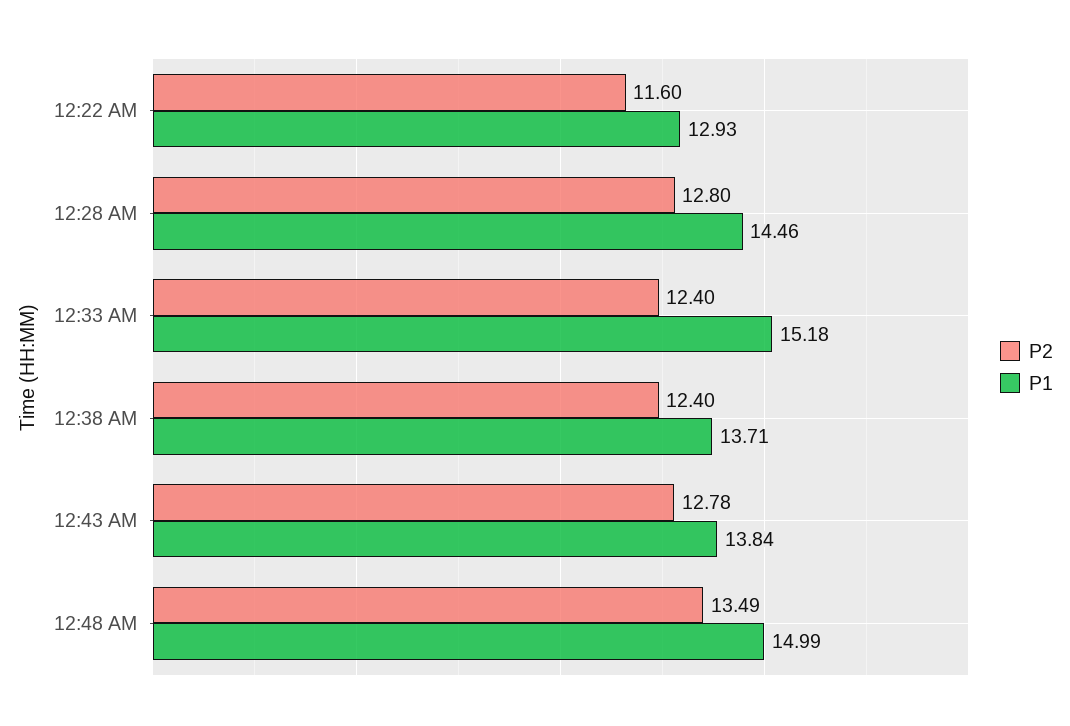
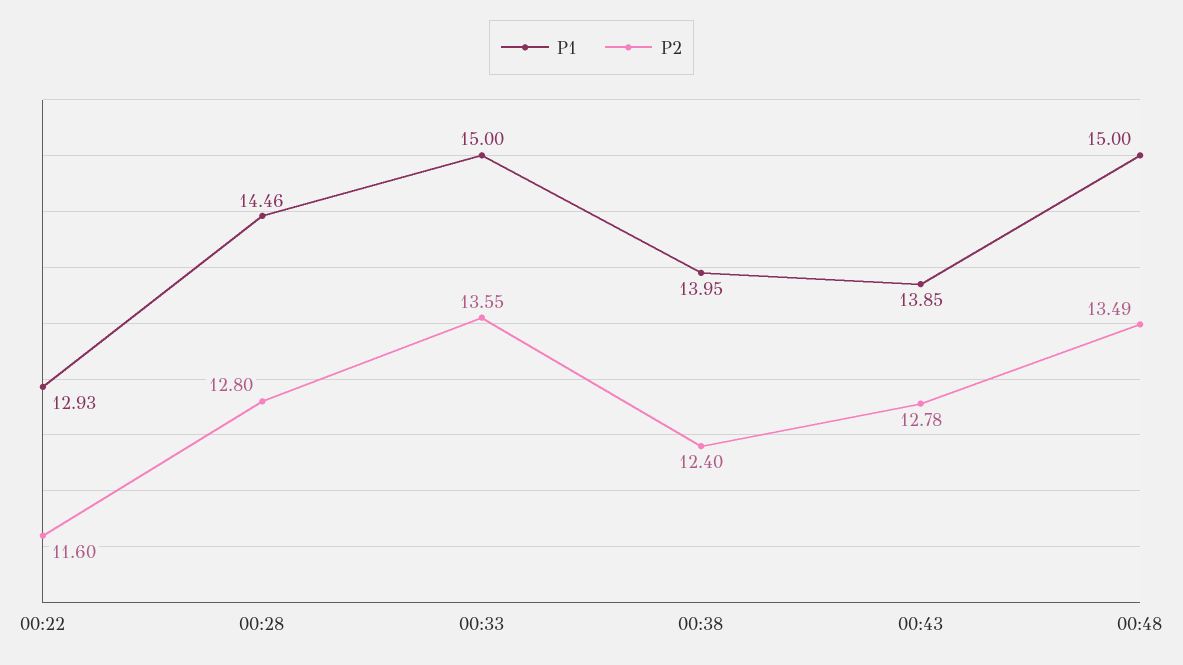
P2, 12:33 AM: 12.4 -> 13.55
P1, 12:33 AM: 15.18 -> 15
P1, 12:38 AM: 13.71 -> 13.95
P1, 12:43 AM: 13.84 -> 13.85
P1, 12:48 AM: 14.99 -> 15

